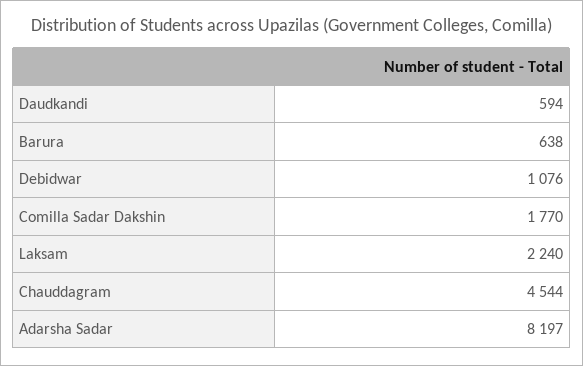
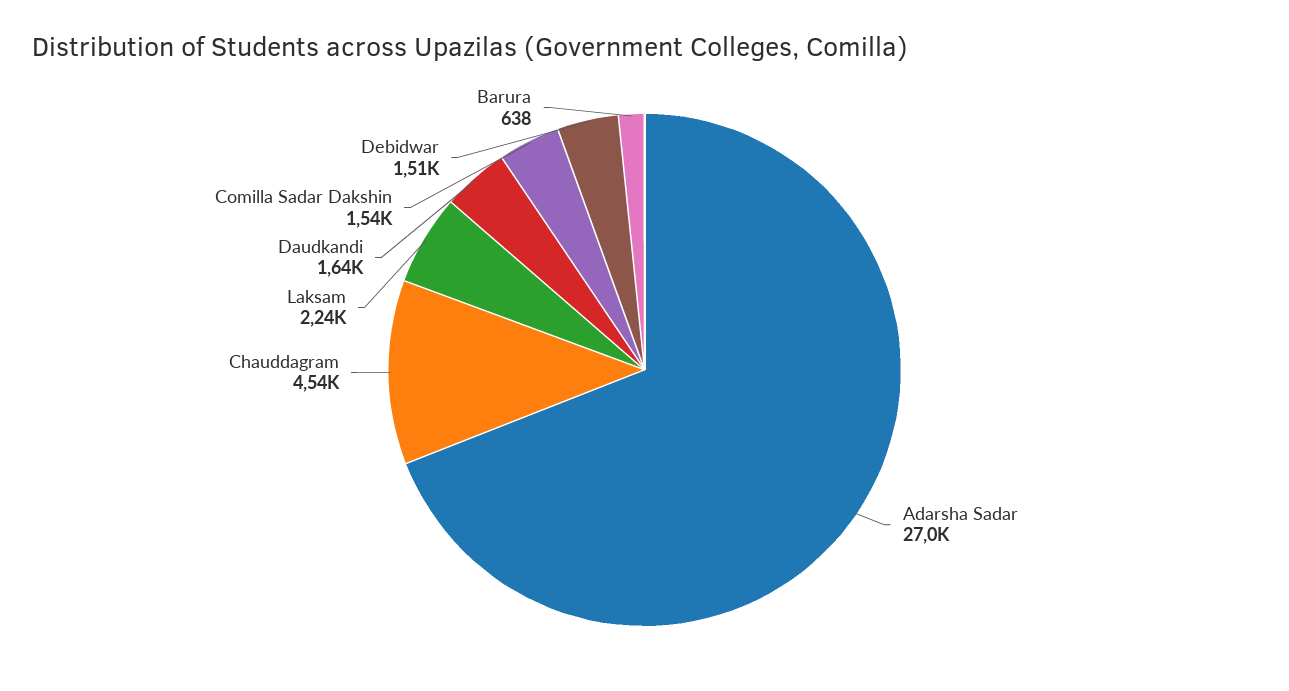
Daudkandi: 594 -> 1640
Debidwar: 1076 -> 1510
Comilla Sadar Dakshin: 1770 -> 1540
Adarsha Sadar: 8197 -> 27000

